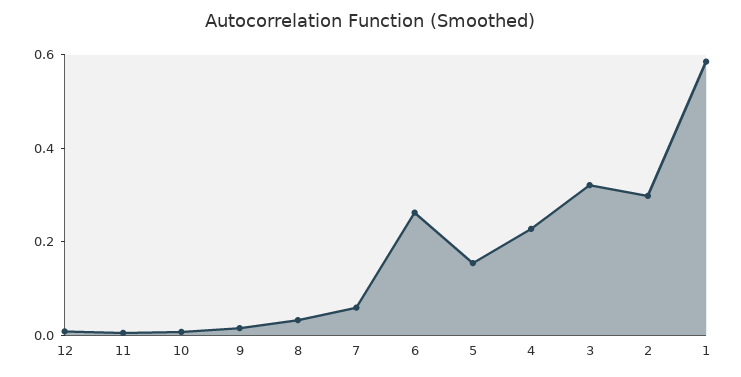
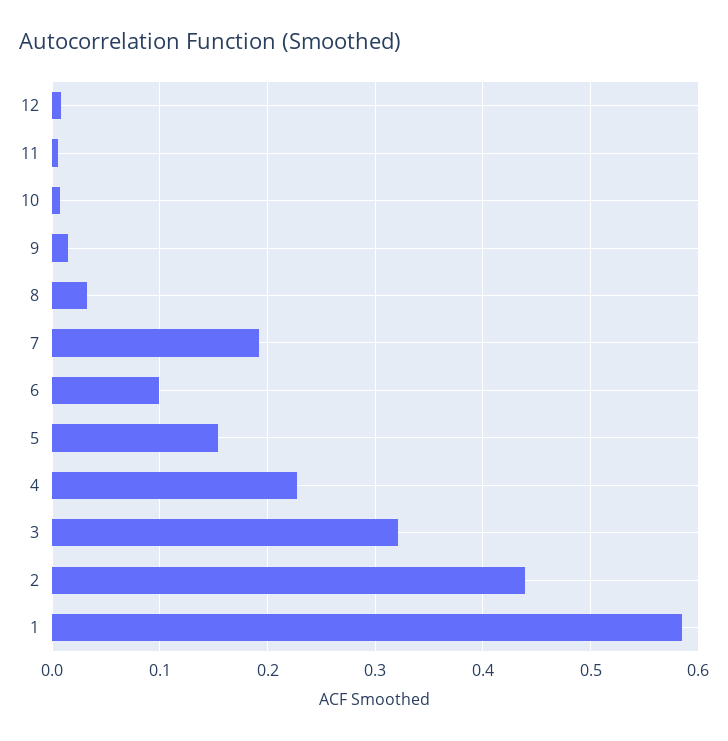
7: 0.05 -> 0.19
6: 0.25 -> 0.1
2: 0.3 -> 0.44

